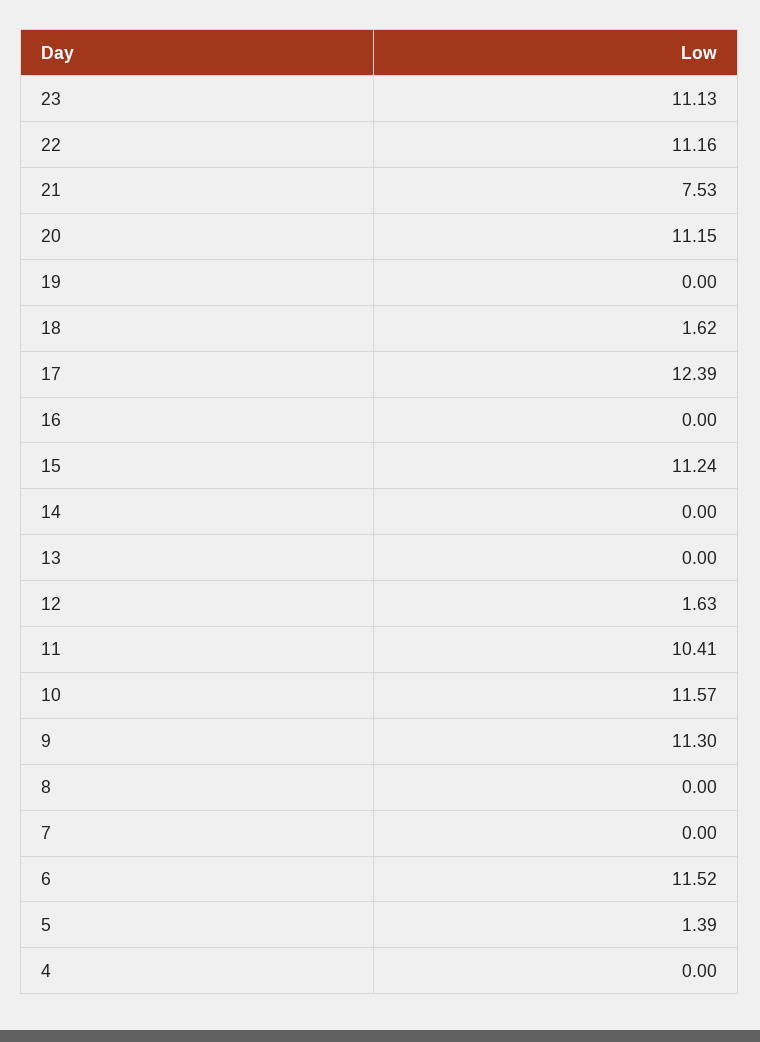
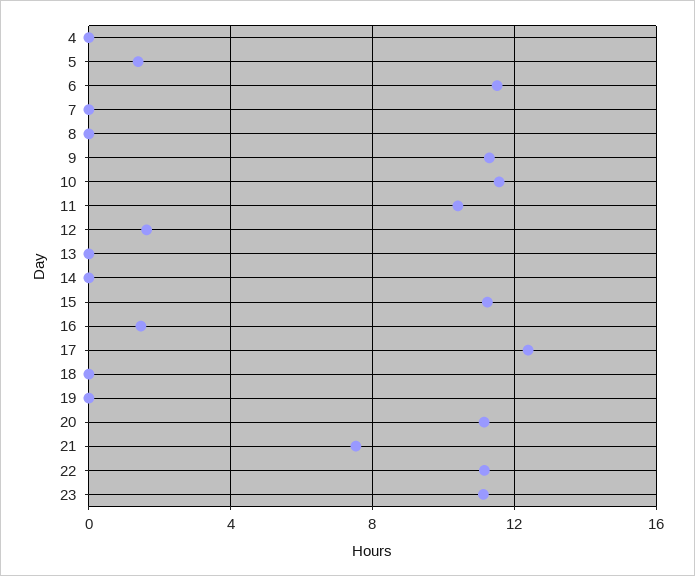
18: 1.62 -> 0
16: 0 -> 1.5

